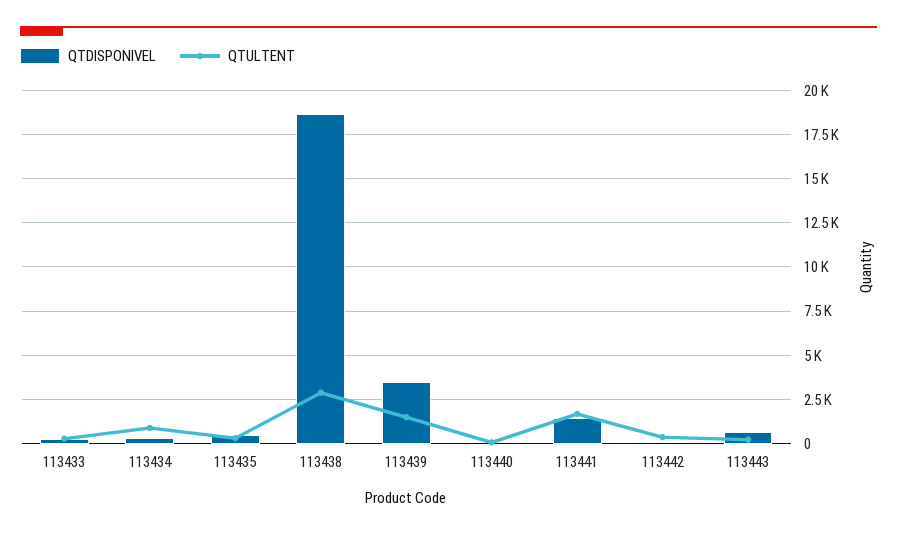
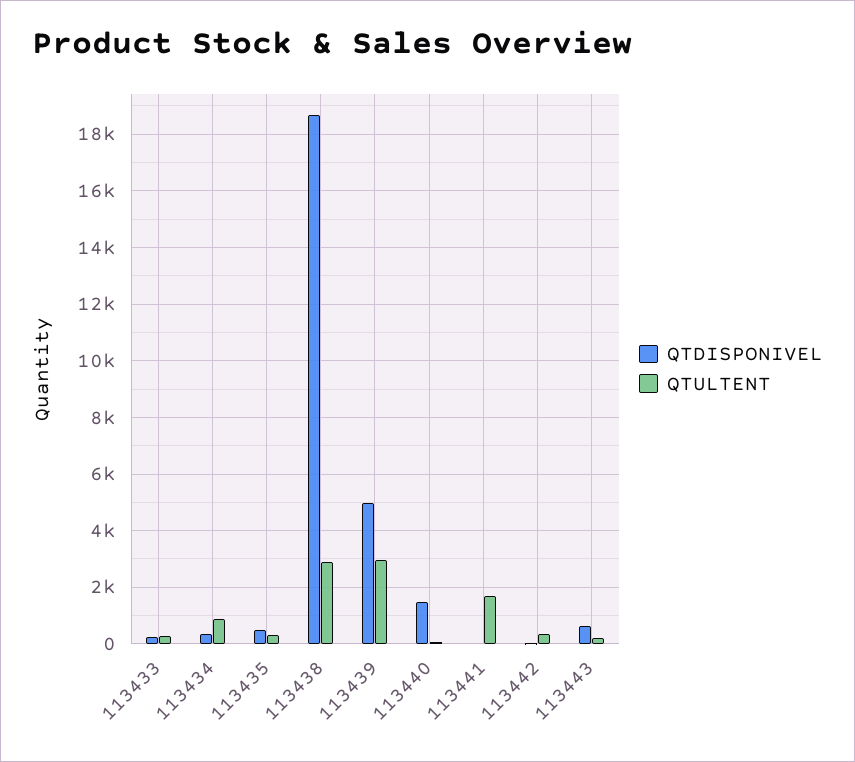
QTDISPONIVEL, 113439: 3500 -> 5000
QTULTENT, 113439: 1500 -> 3000
QTDISPONIVEL, 113440: 0 -> 1500
QTDISPONIVEL, 113441: 1500 -> 0

